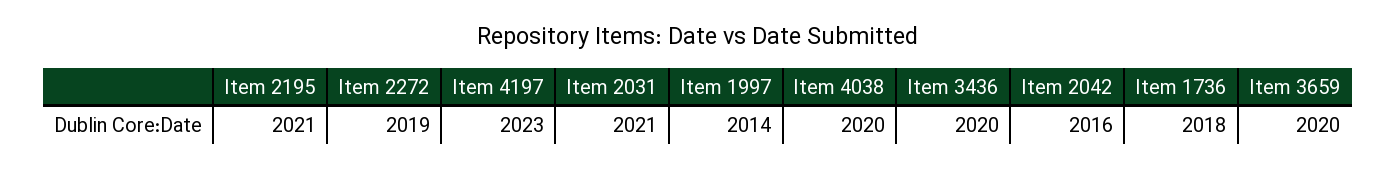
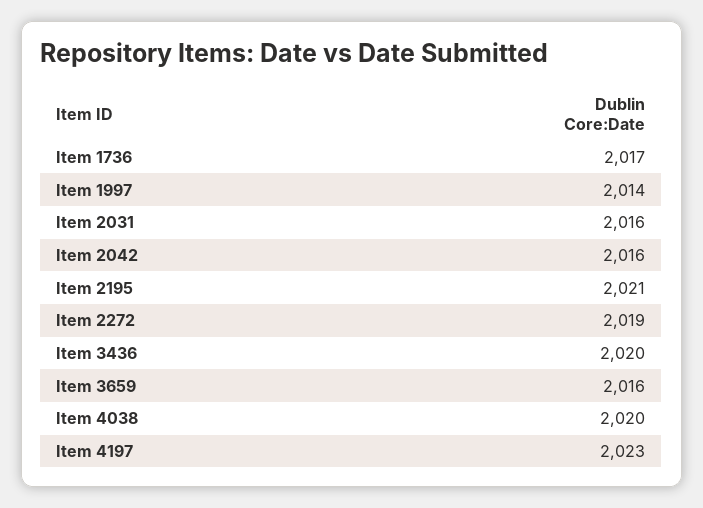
Item 2031: 2021 -> 2016
Item 1736: 2018 -> 2017
Item 3659: 2020 -> 2016

